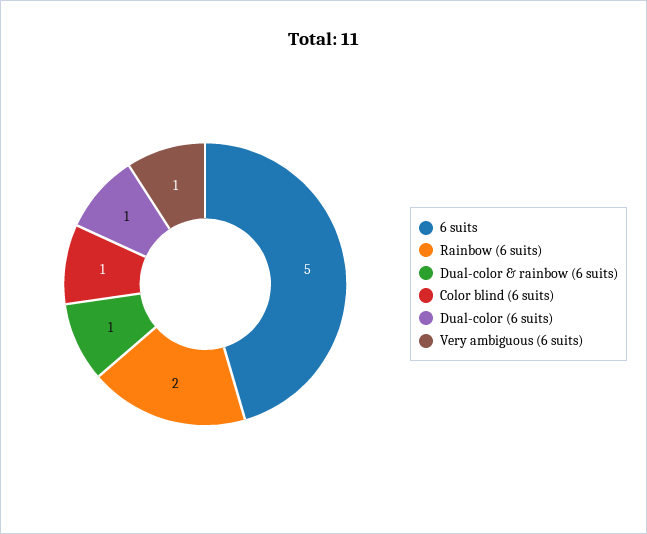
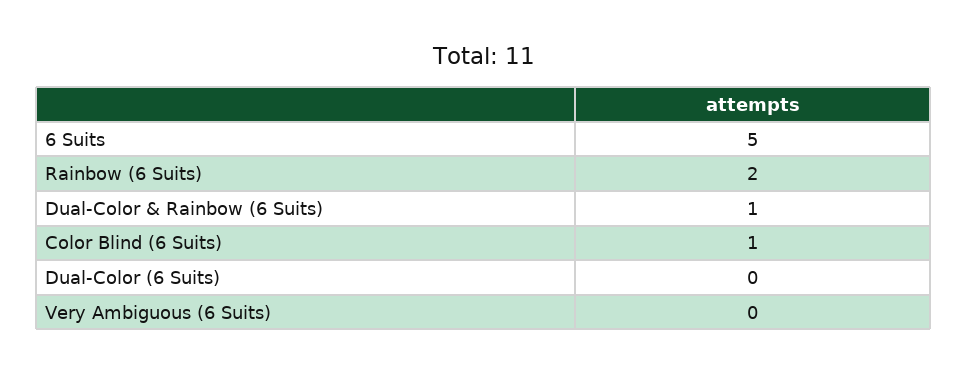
Dual-color (6 suits): 1 -> 0
Very ambiguous (6 suits): 1 -> 0

